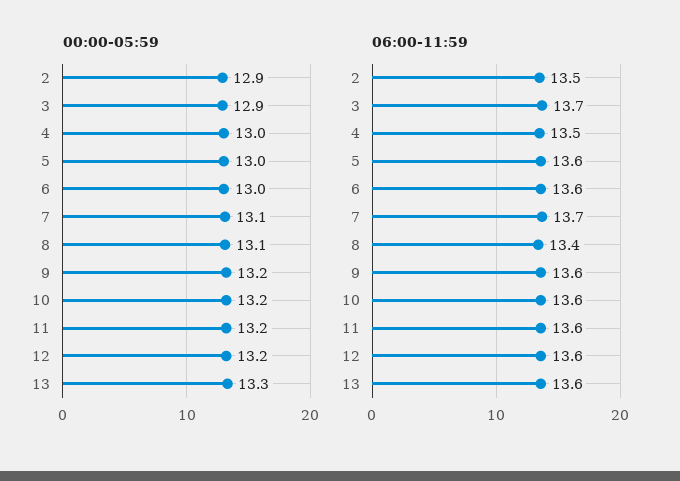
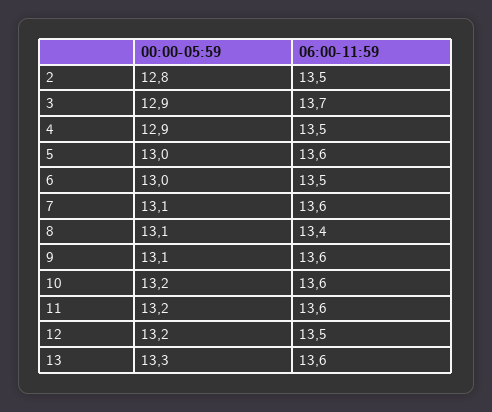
00:00-05:59, 2: 12.9 -> 12.8
00:00-05:59, 4: 13 -> 12.9
00:00-05:59, 9: 13.2 -> 13.1
06:00-11:59, 6: 13.6 -> 13.5
06:00-11:59, 7: 13.7 -> 13.6
06:00-11:59, 12: 13.6 -> 13.5

